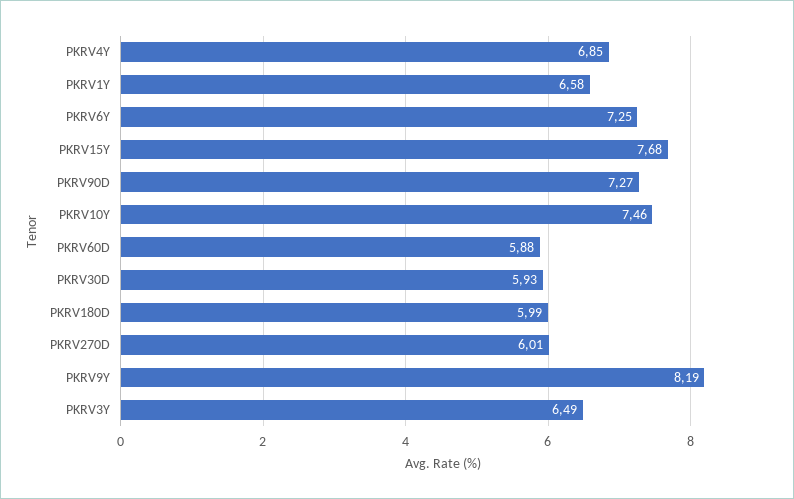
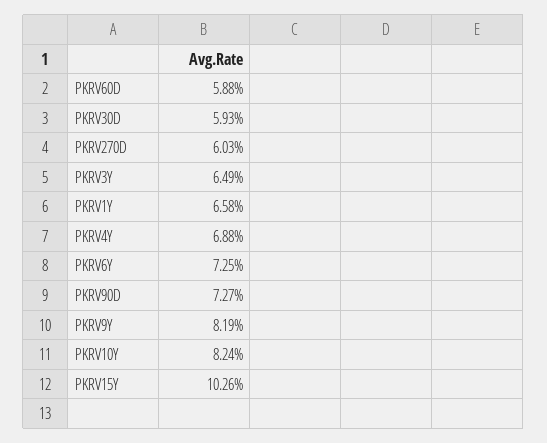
PKRV4Y: 6.85 -> 6.88
PKRV15Y: 7.68 -> 10.26
PKRV10Y: 7.46 -> 8.24
PKRV180D: 5.99 -> none
PKRV270D: 6.01 -> 6.03

